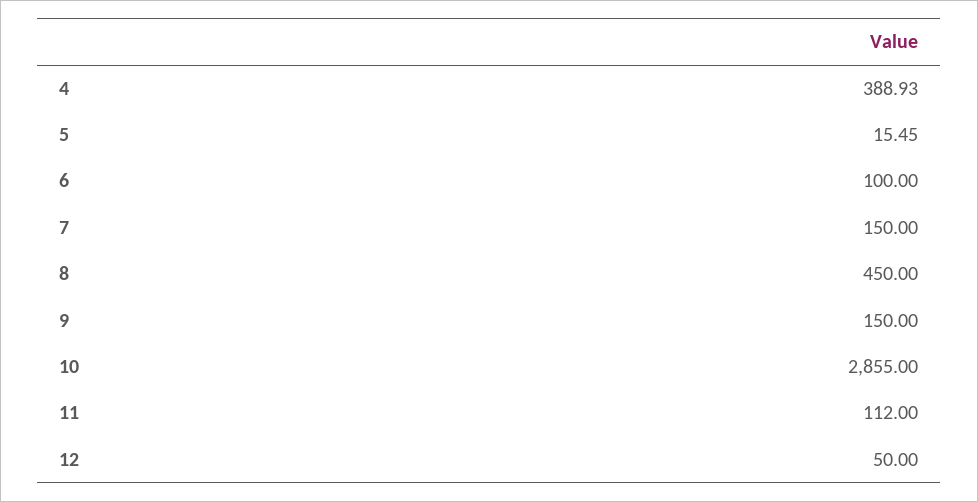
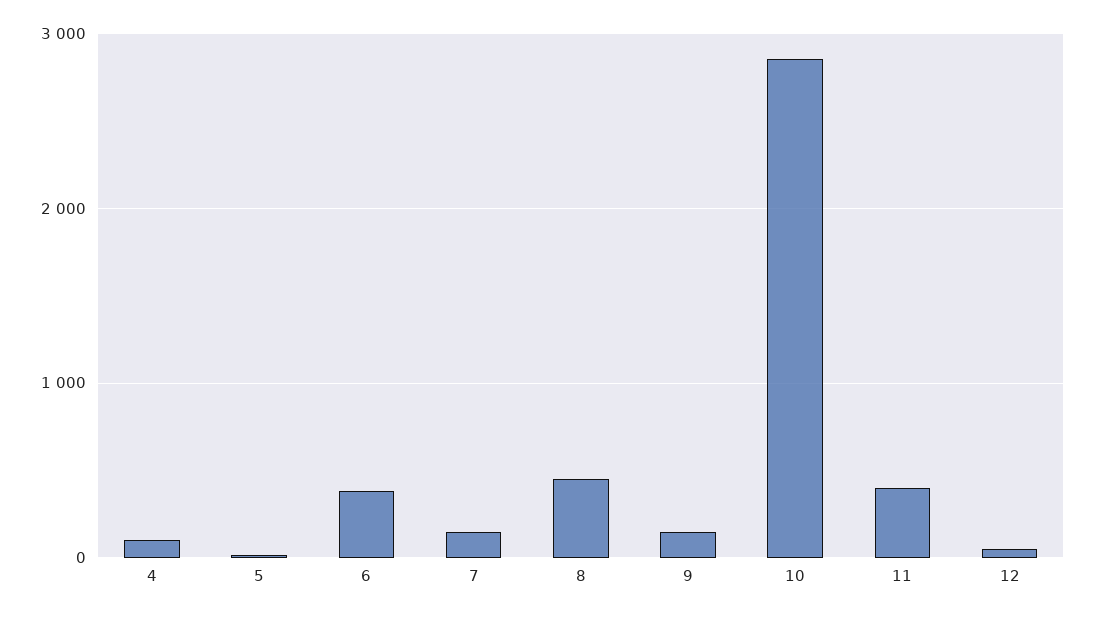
4: 388.93 -> 100
6: 100 -> 400
11: 112 -> 400

